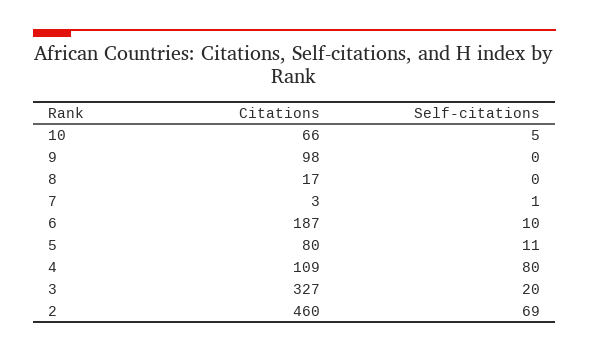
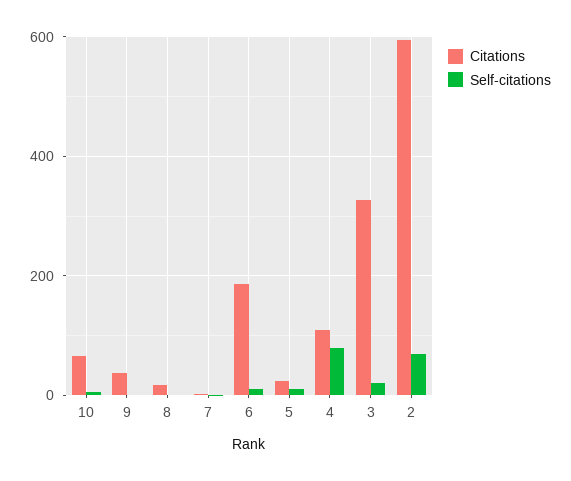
Citations, 9: 98 -> 40
Citations, 5: 80 -> 20
Citations, 2: 460 -> 600

